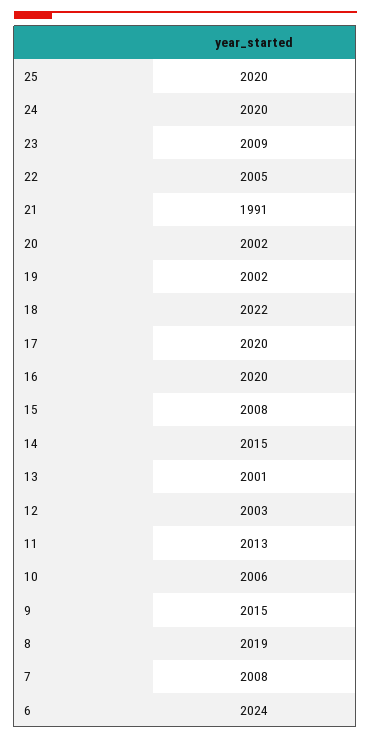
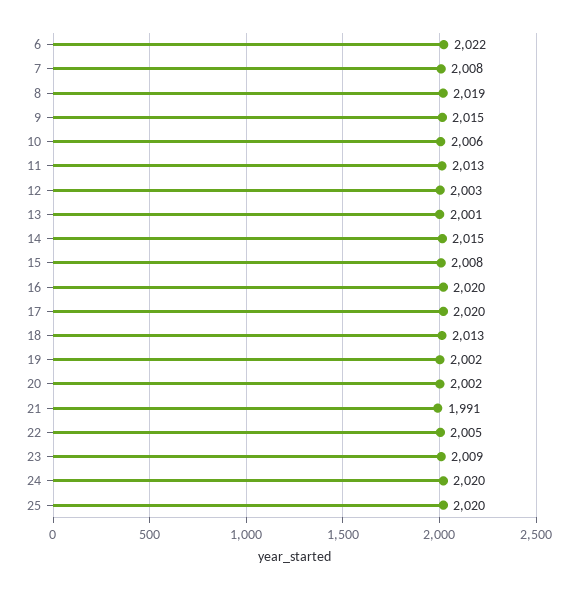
18: 2022 -> 2013
6: 2024 -> 2022

